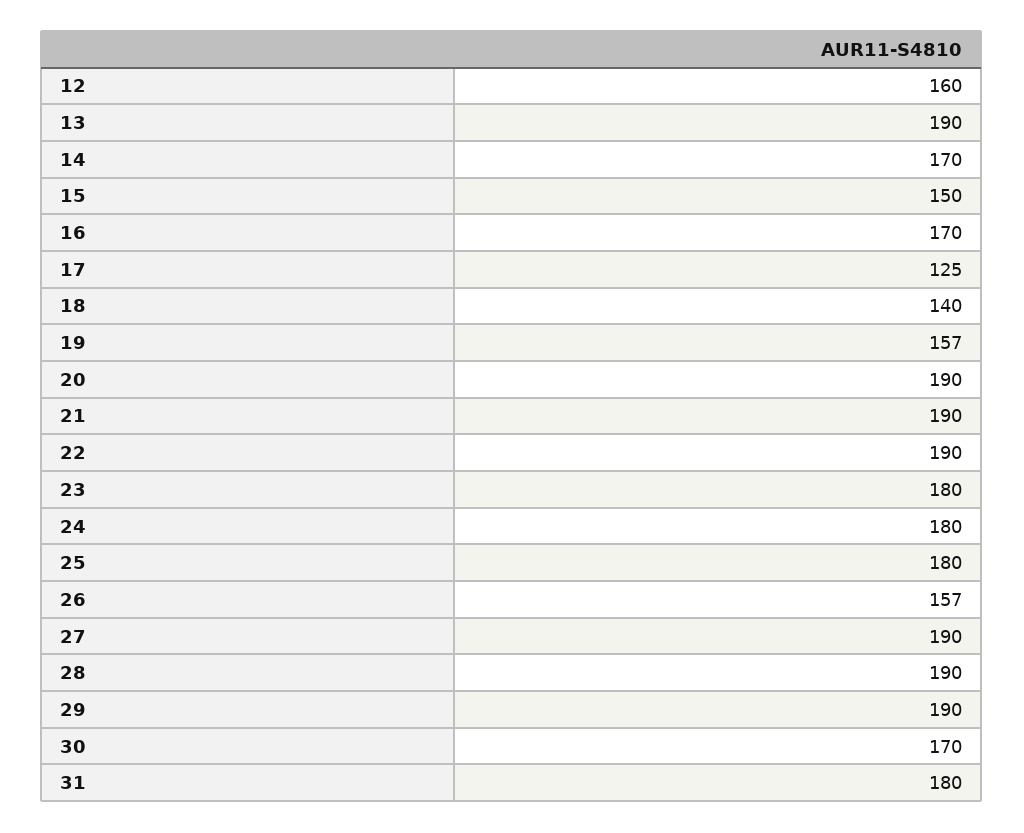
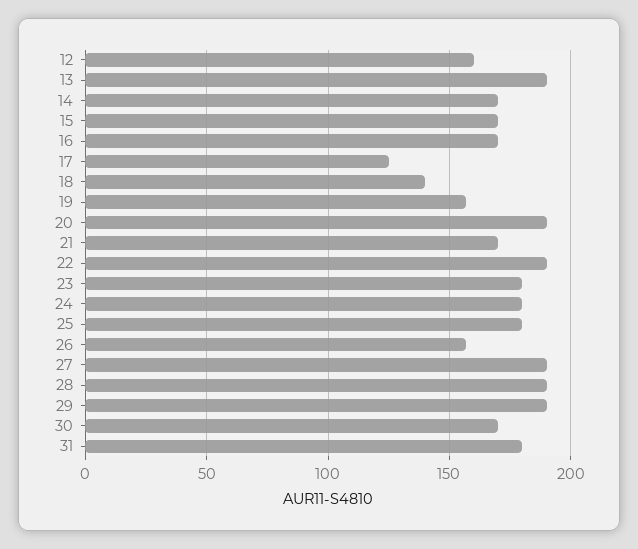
15: 150 -> 170
21: 190 -> 170

